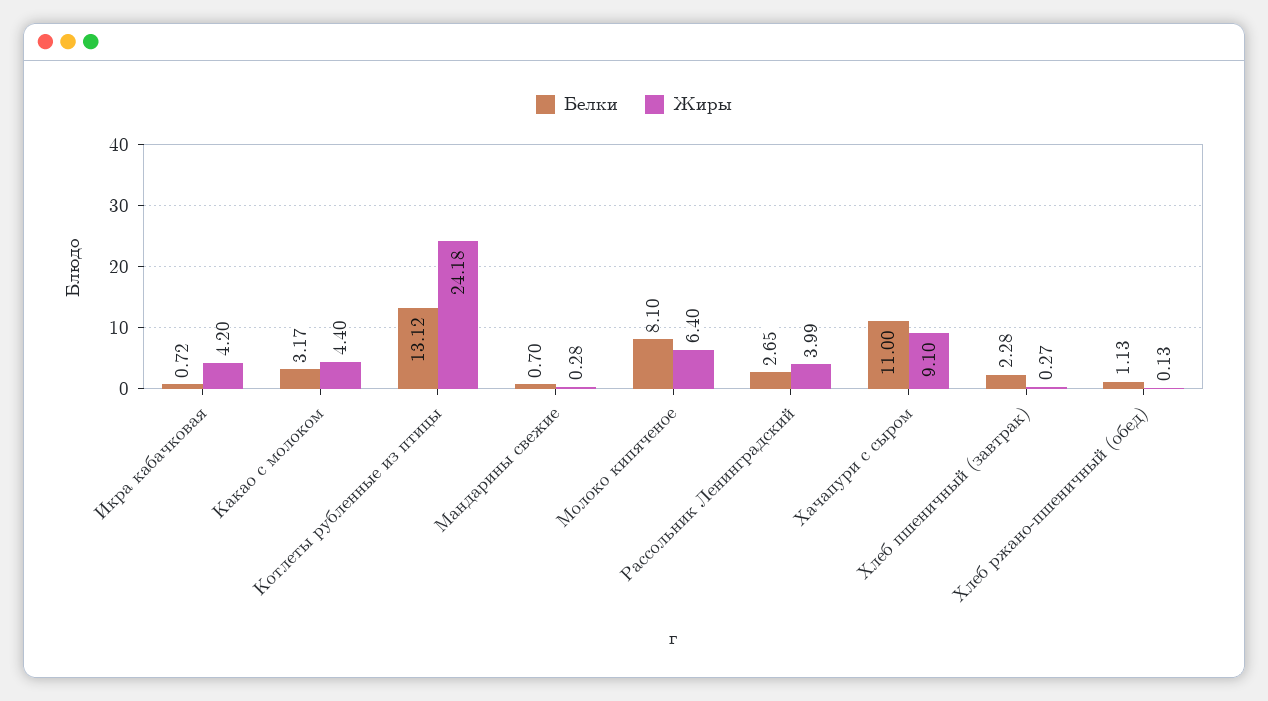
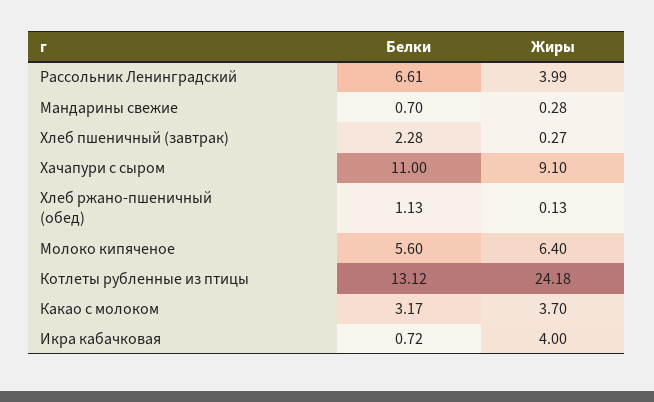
Жиры, Икра кабачковая: 4.2 -> 4
Жиры, Какао с молоком: 4.4 -> 3.7
Белки, Молоко кипяченое: 8.1 -> 5.6
Белки, Рассольник Ленинградский: 2.65 -> 6.61

